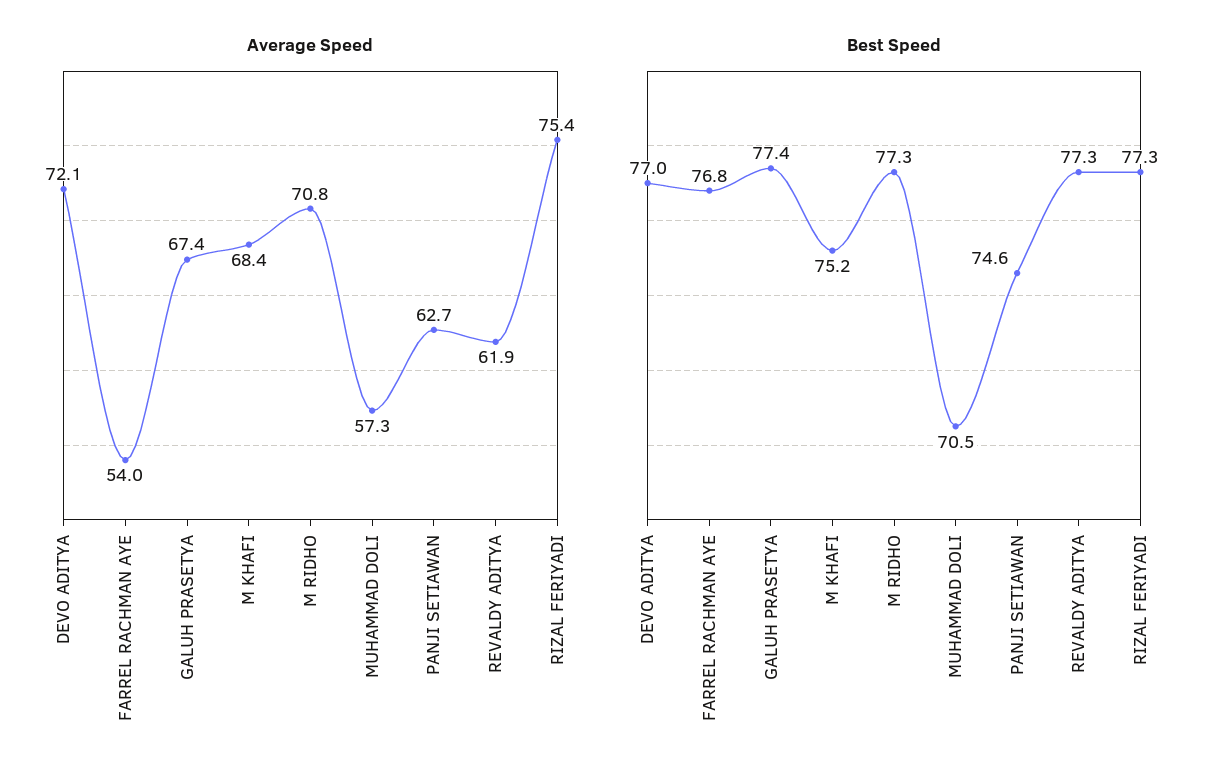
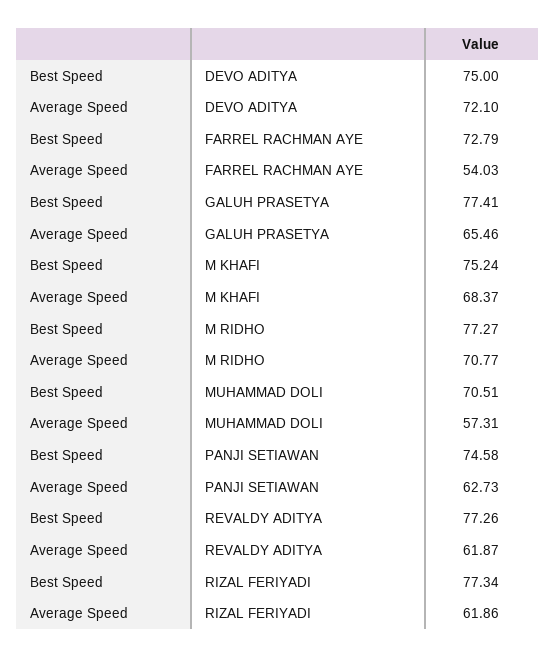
Average Speed, GALUH PRASETYA: 67.4 -> 65.46
Average Speed, RIZAL FERIYADI: 75.4 -> 61.86
Best Speed, DEVO ADITYA: 77 -> 75
Best Speed, FARREL RACHMAN AYE: 76.8 -> 72.79

